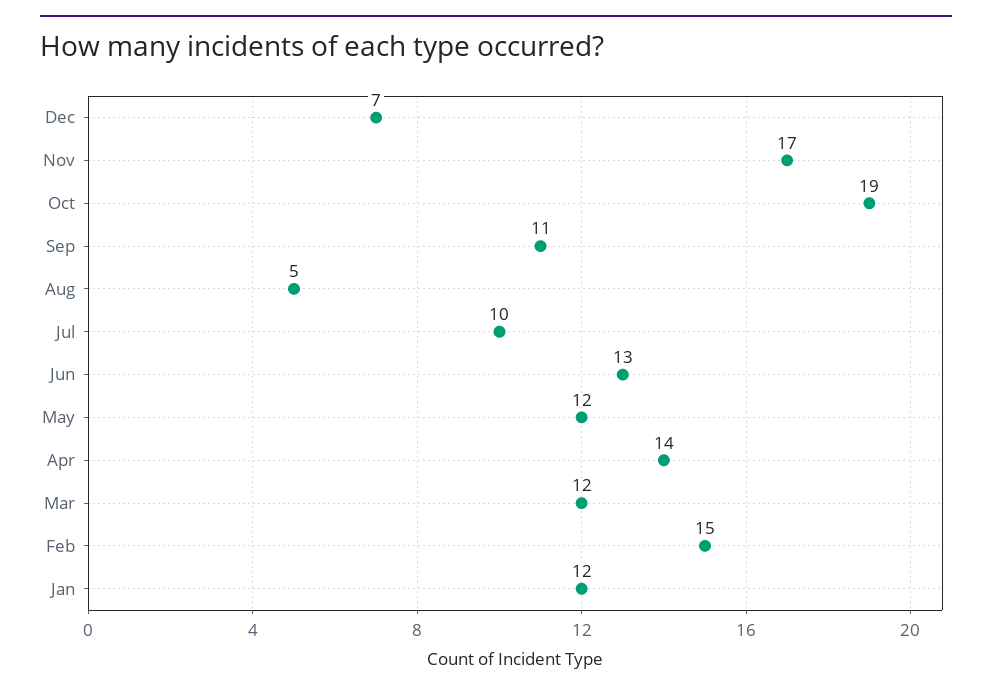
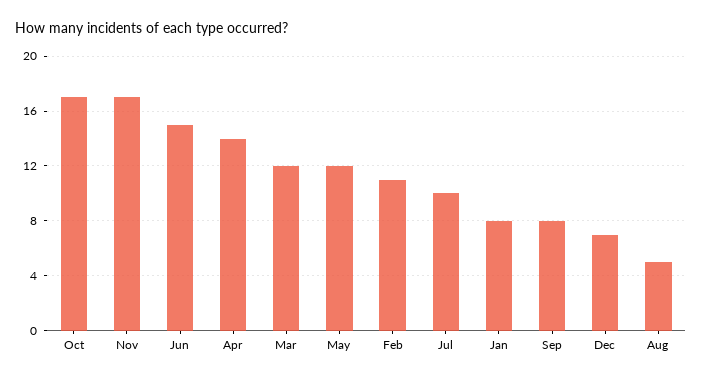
Oct: 19 -> 17
Sep: 11 -> 8
Jun: 13 -> 15
Feb: 15 -> 11
Jan: 12 -> 8

